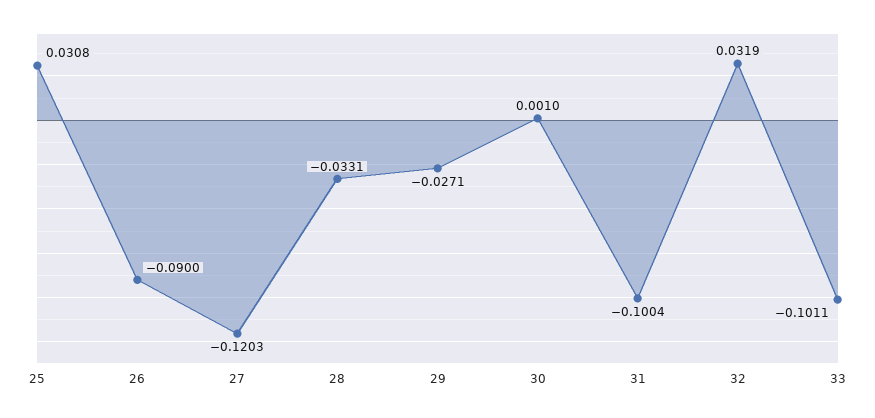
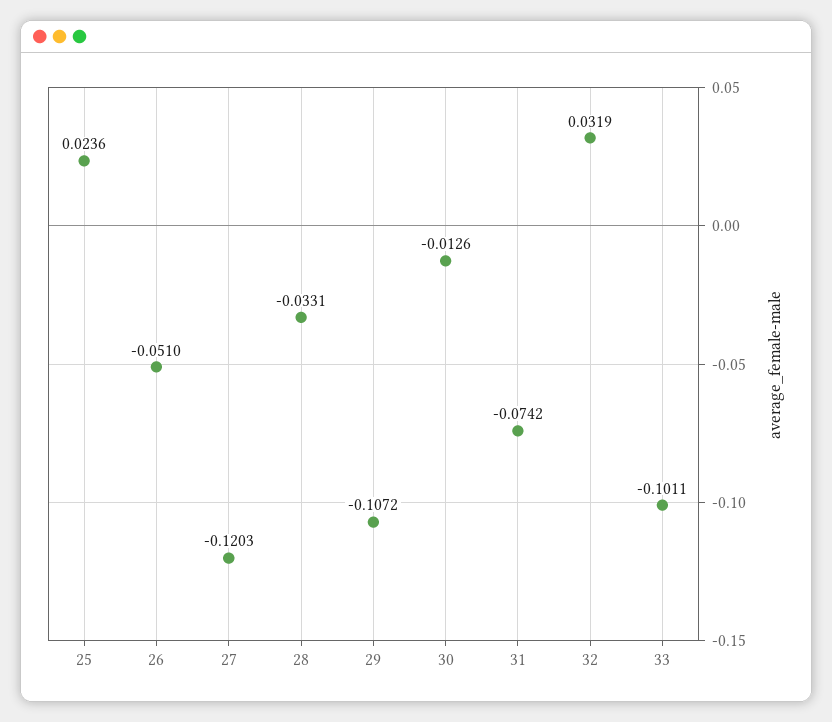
25: 0.0308 -> 0.0236
26: -0.09 -> -0.051
29: -0.0271 -> -0.1072
30: 0.001 -> -0.0126
31: -0.1004 -> -0.0742

